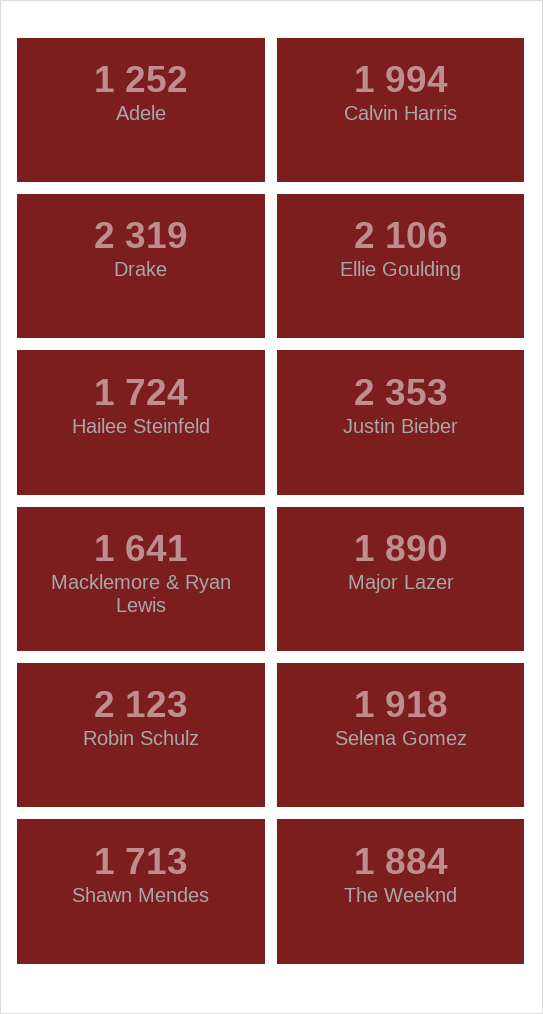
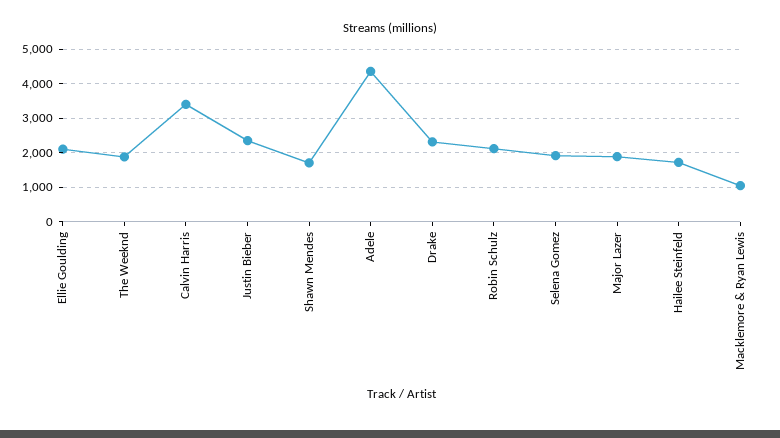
Adele: 1252 -> 4400
Calvin Harris: 1994 -> 3400
Macklemore & Ryan Lewis: 1641 -> 1000

